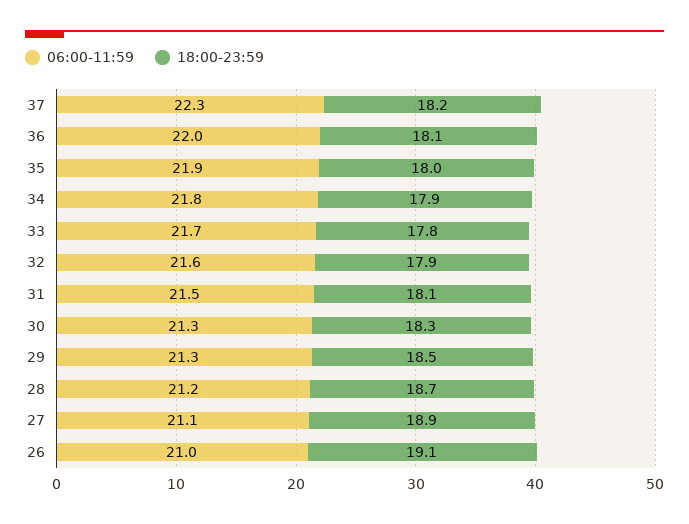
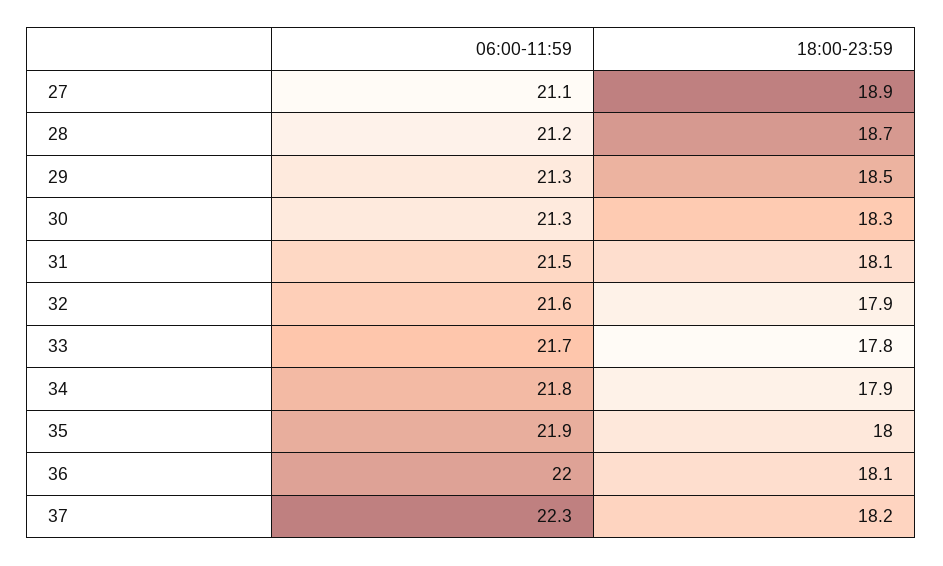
06:00-11:59, 26: 21 -> none
18:00-23:59, 26: 19.1 -> none

